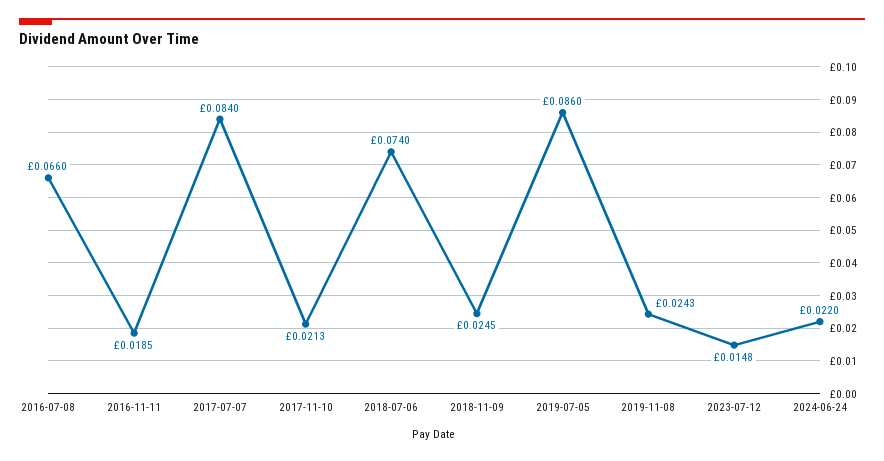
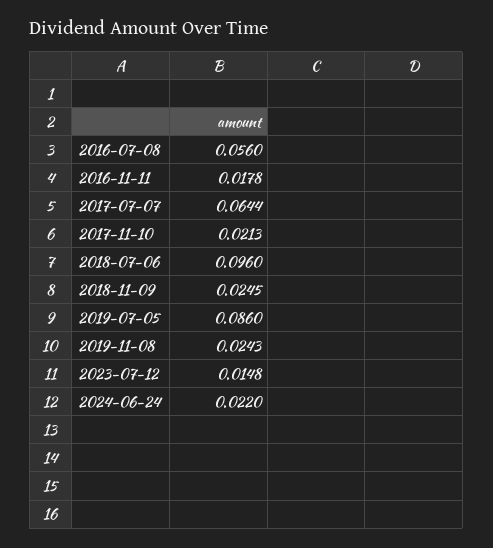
2016-07-08: 0.066 -> 0.056
2016-11-11: 0.0185 -> 0.0178
2017-07-07: 0.084 -> 0.0644
2018-07-06: 0.074 -> 0.096

